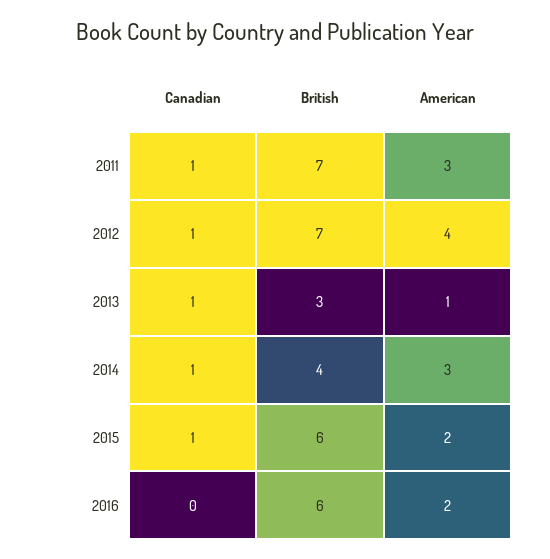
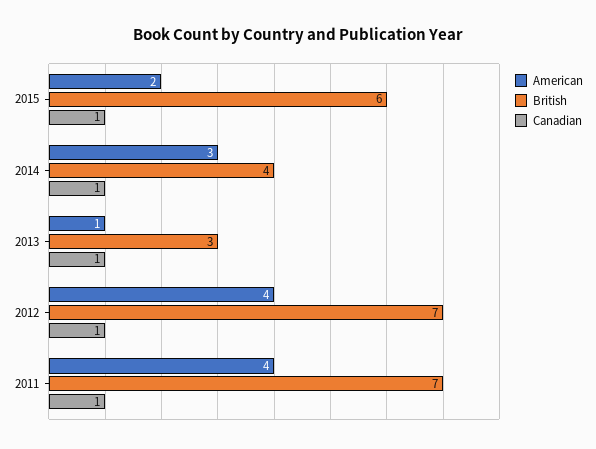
American, 2011: 3 -> 4
Canadian, 2016: 0 -> none
British, 2016: 6 -> none
American, 2016: 2 -> none

